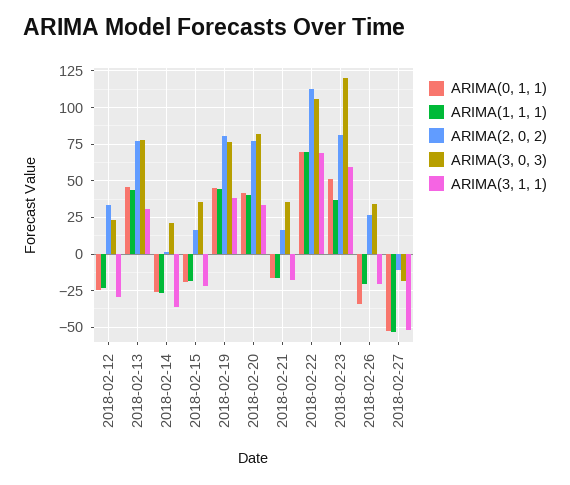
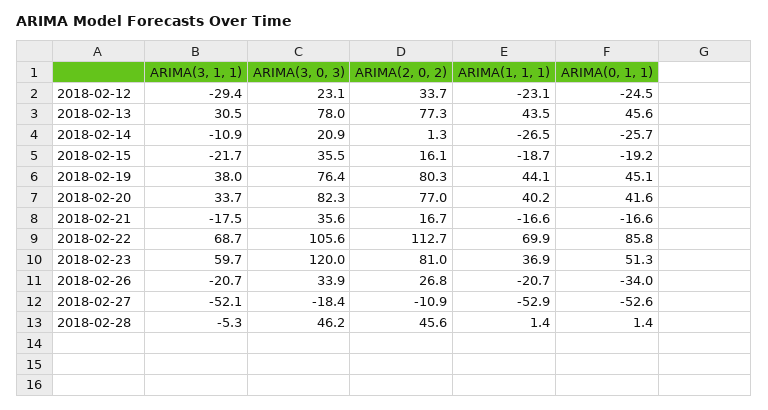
ARIMA(3, 1, 1), 2018-02-14: -35 -> -10.9
ARIMA(0, 1, 1), 2018-02-22: 70 -> 85.8
ARIMA(3, 1, 1), 2018-02-28: none -> -5.3
ARIMA(3, 0, 3), 2018-02-28: none -> 46.2
ARIMA(2, 0, 2), 2018-02-28: none -> 45.6
ARIMA(1, 1, 1), 2018-02-28: none -> 1.4
ARIMA(0, 1, 1), 2018-02-28: none -> 1.4

